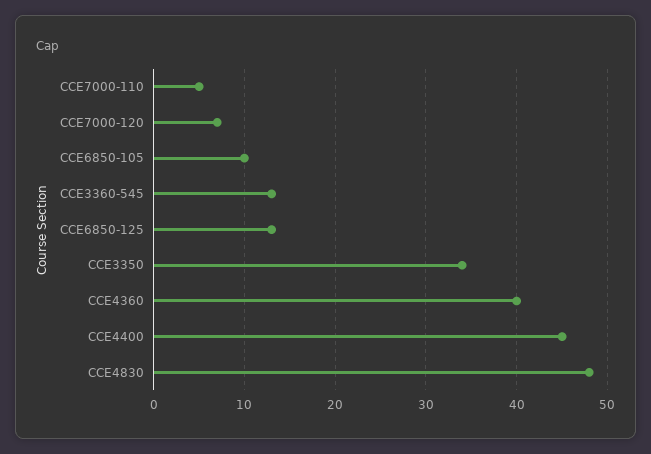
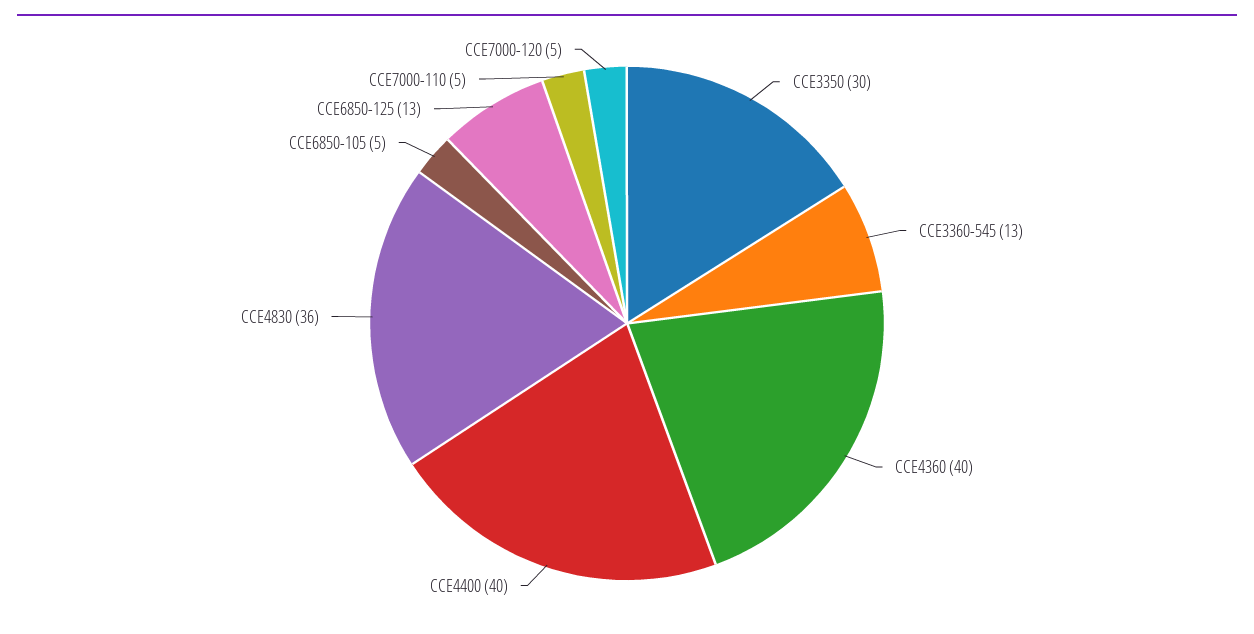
CCE7000-120: 7 -> 5
CCE6850-105: 10 -> 5
CCE3350: 34 -> 30
CCE4400: 45 -> 40
CCE4830: 48 -> 36

